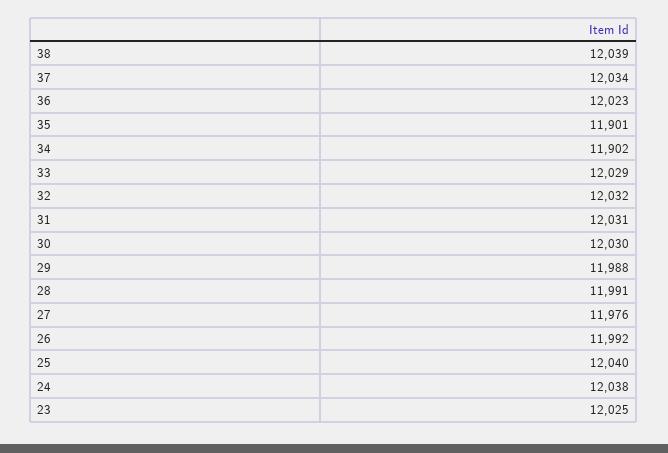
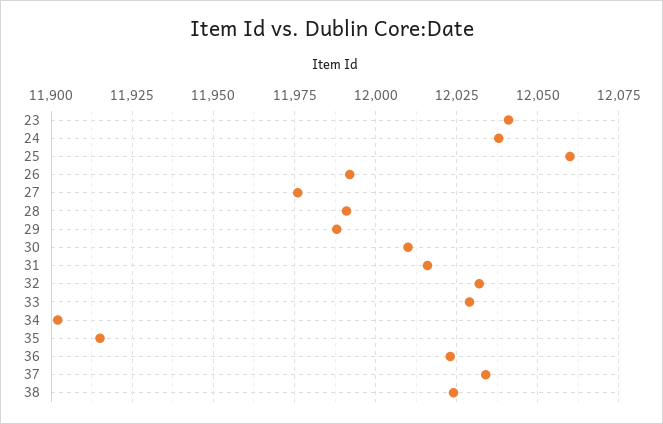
38: 12039 -> 12025
35: 11901 -> 11915
31: 12031 -> 12015
30: 12030 -> 12010
25: 12040 -> 12060
23: 12025 -> 12040

